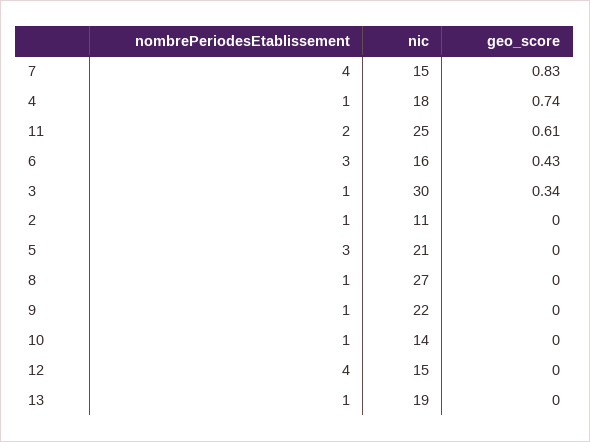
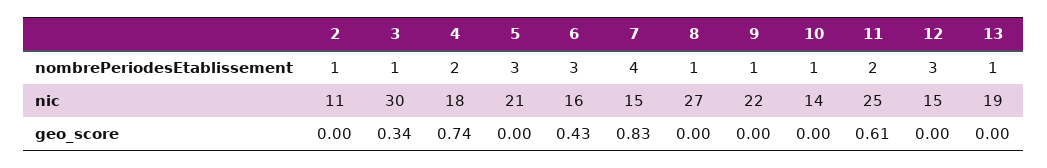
nombrePeriodesEtablissement, 4: 1 -> 2
nombrePeriodesEtablissement, 12: 4 -> 3

